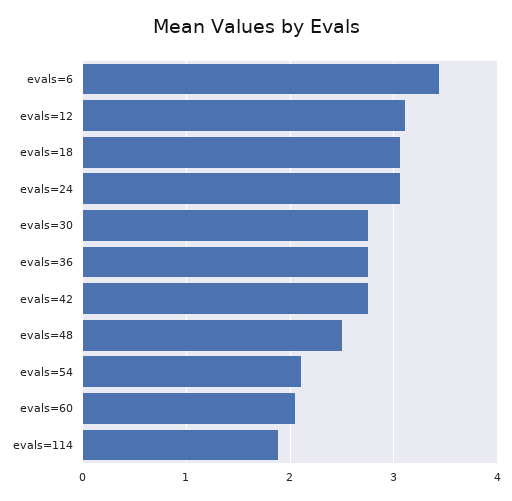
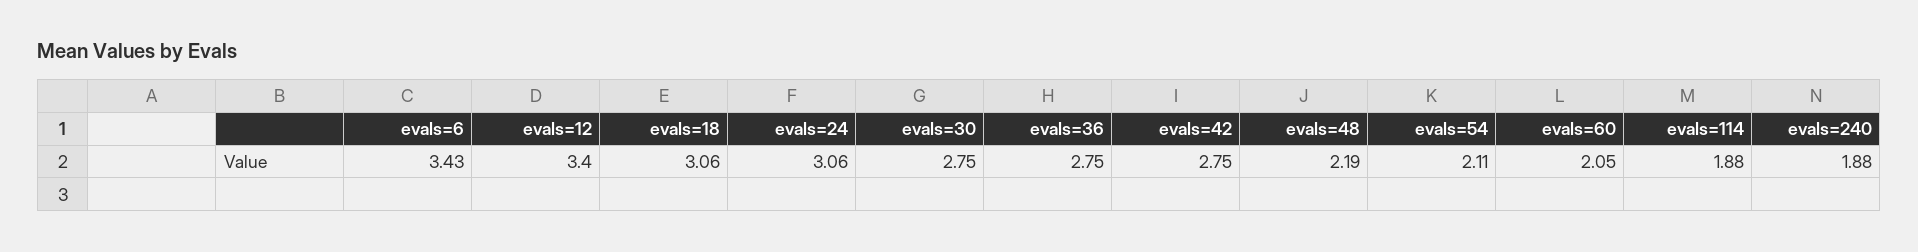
evals=12: 3.1 -> 3.4
evals=48: 2.5 -> 2.19
evals=240: none -> 1.88

